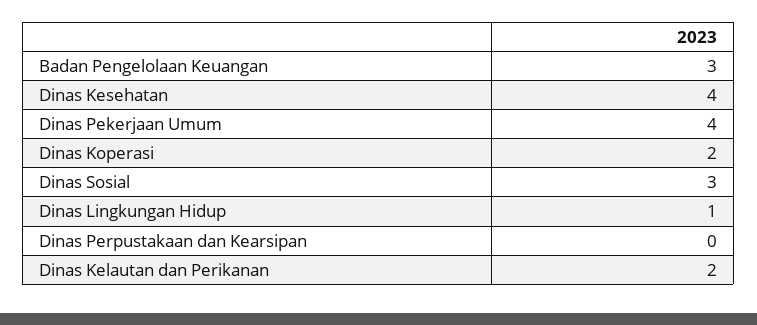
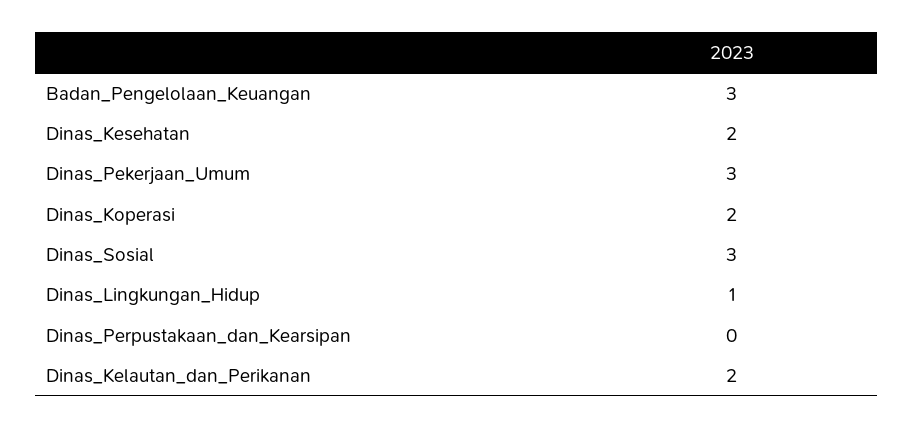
Dinas Kesehatan: 4 -> 2
Dinas Pekerjaan Umum: 4 -> 3

